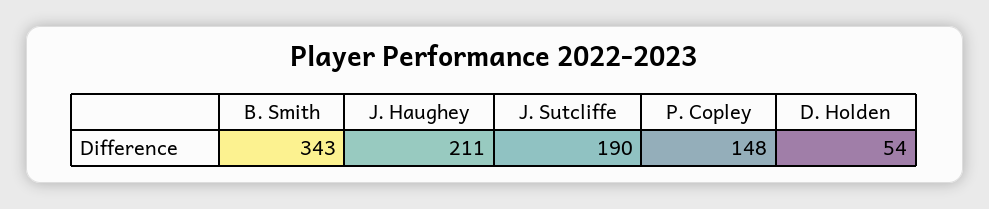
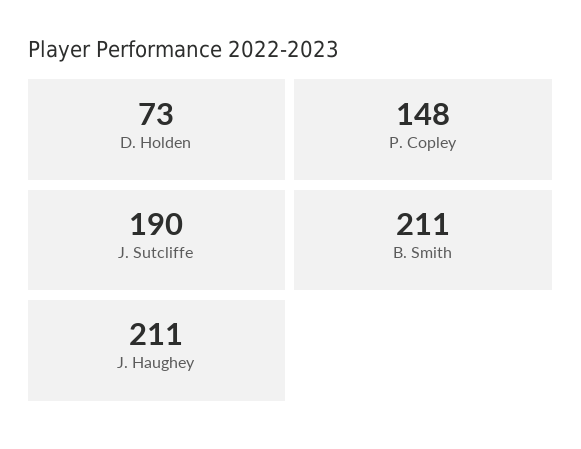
B. Smith: 343 -> 211
D. Holden: 54 -> 73

